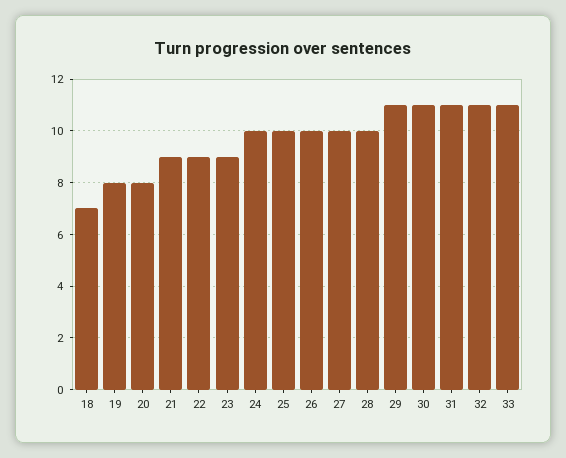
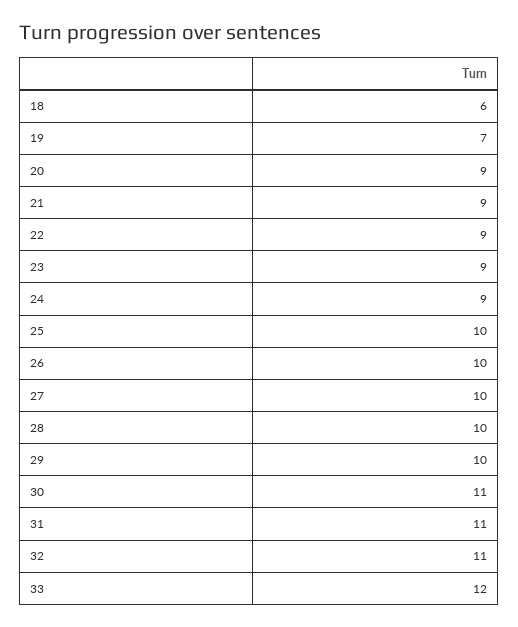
18: 7 -> 6
19: 8 -> 7
20: 8 -> 9
24: 10 -> 9
29: 11 -> 10
33: 11 -> 12

